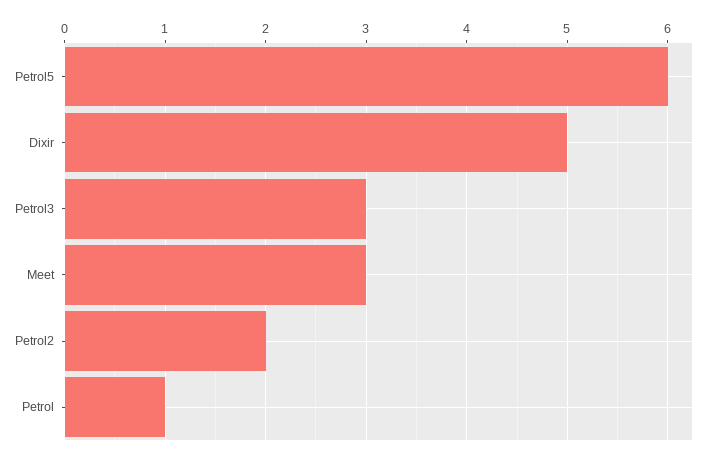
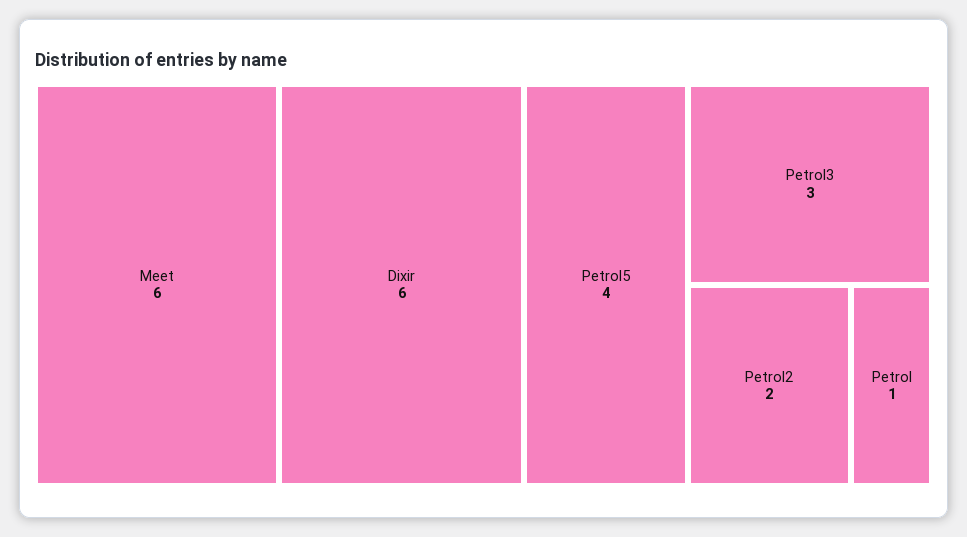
Petrol5: 6 -> 4
Dixir: 5 -> 6
Meet: 3 -> 6

